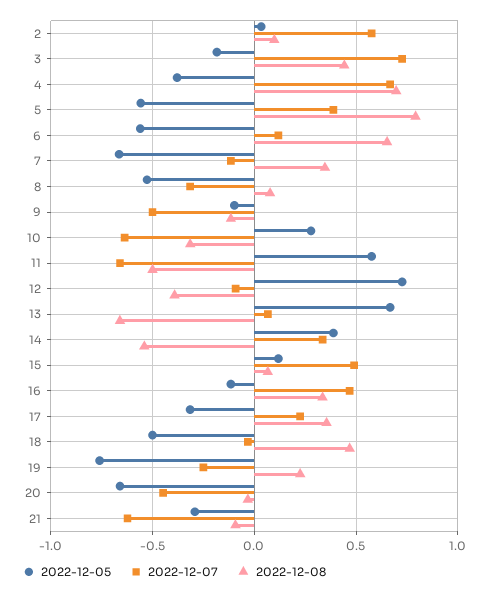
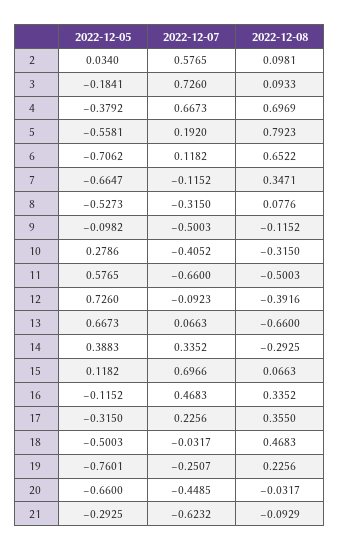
2022-12-08, 3: 0.45 -> 0.0933
2022-12-07, 5: 0.4 -> 0.192
2022-12-05, 6: -0.55 -> -0.7062
2022-12-07, 10: -0.65 -> -0.4052
2022-12-08, 14: -0.55 -> -0.2925
2022-12-07, 15: 0.5 -> 0.6966

